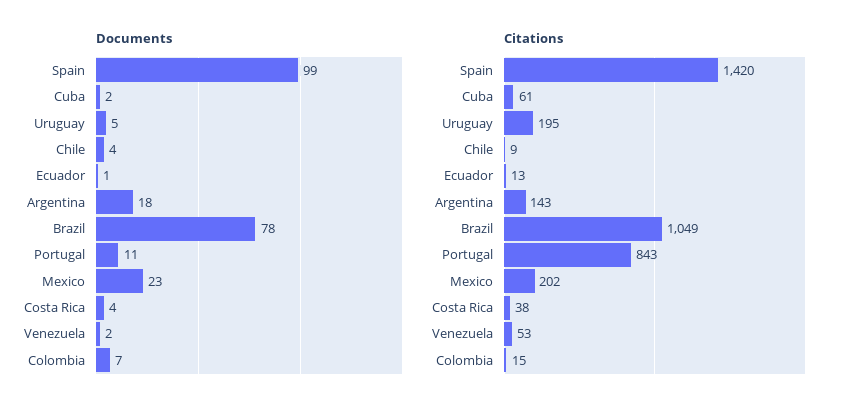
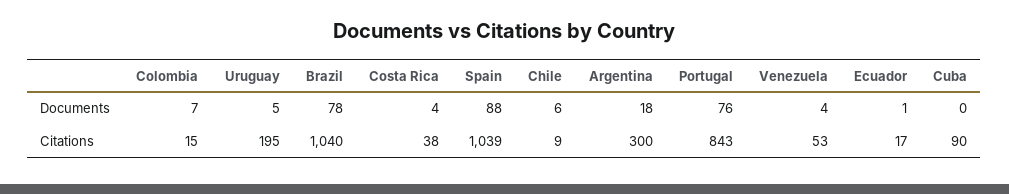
Documents, Spain: 99 -> 88
Documents, Cuba: 2 -> 0
Documents, Chile: 4 -> 6
Documents, Portugal: 11 -> 76
Documents, Mexico: 23 -> none
Documents, Venezuela: 2 -> 4
Citations, Spain: 1420 -> 1039
Citations, Cuba: 61 -> 90
Citations, Ecuador: 13 -> 17
Citations, Argentina: 143 -> 300
Citations, Brazil: 1049 -> 1040
Citations, Mexico: 202 -> none

